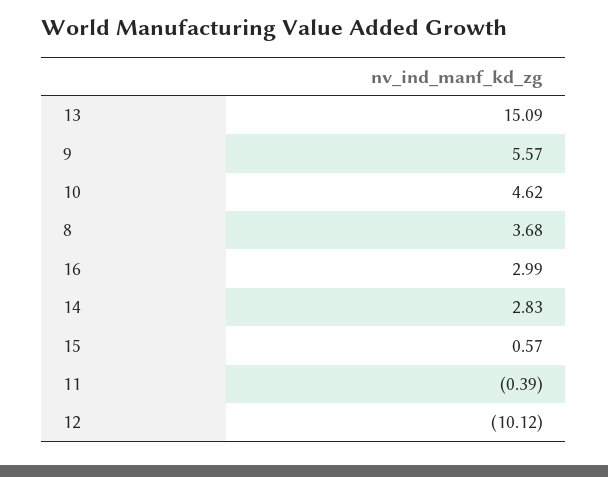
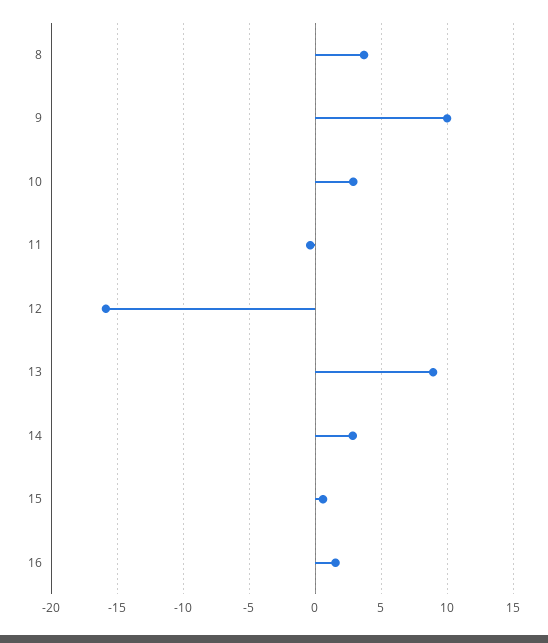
13: 15.09 -> 9
9: 5.57 -> 10
10: 4.62 -> 3
16: 2.99 -> 1.5
12: -10.12 -> -16

